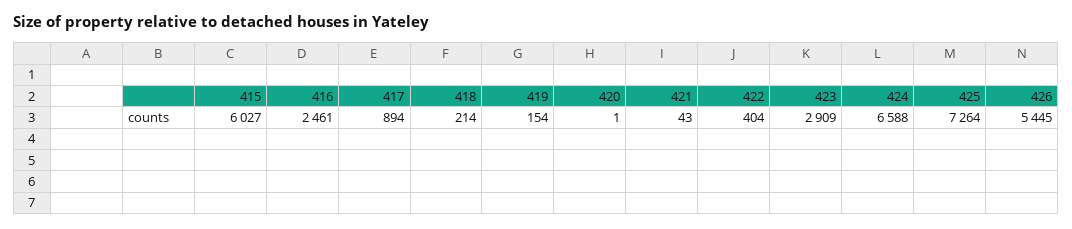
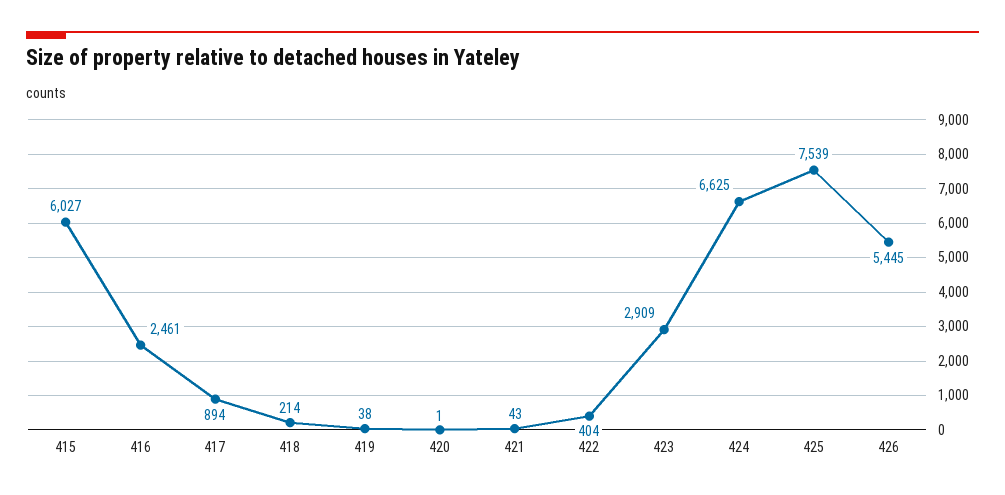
419: 154 -> 38
424: 6588 -> 6625
425: 7264 -> 7539

